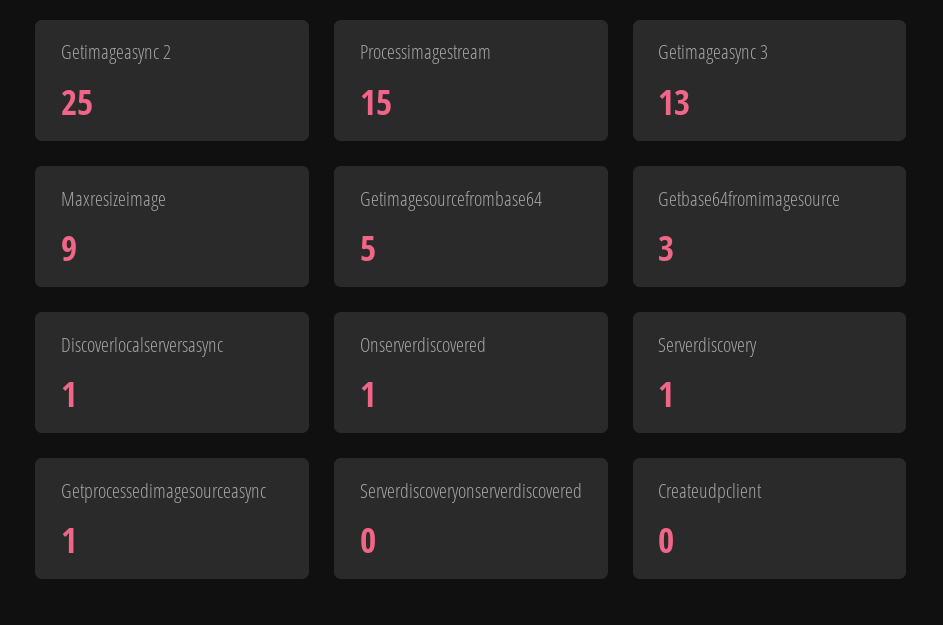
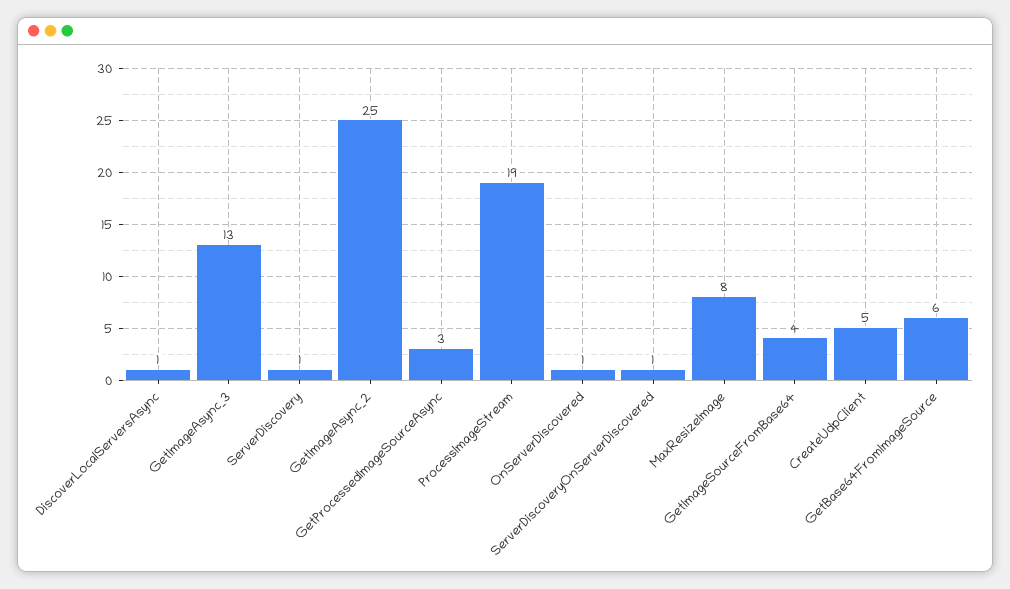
Processimagestream: 15 -> 19
Maxresizeimage: 9 -> 8
Getimagesourcefrombase64: 5 -> 4
Getbase64fromimagesource: 3 -> 6
Getprocessedimagesourceasync: 1 -> 3
Serverdiscoveryonserverdiscovered: 0 -> 1
Createudpclient: 0 -> 5

